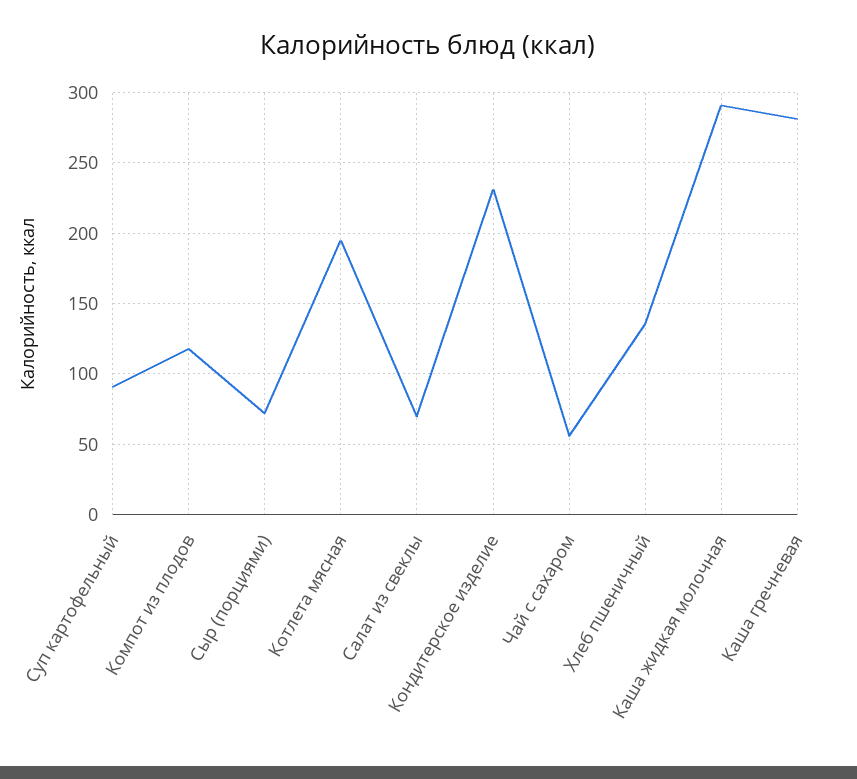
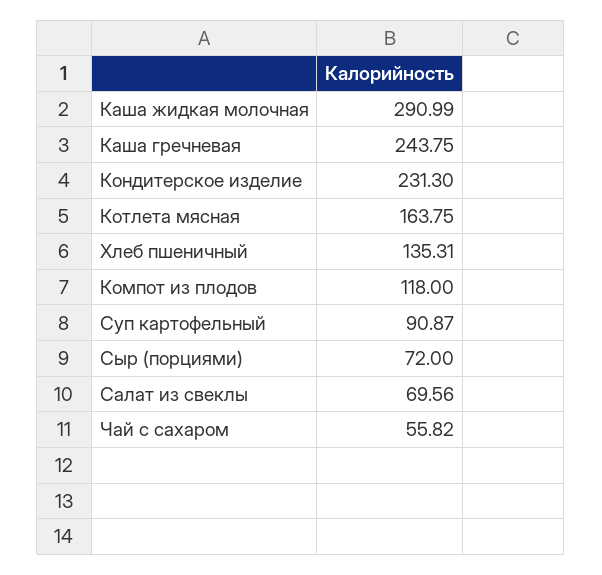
Котлета мясная: 195 -> 163.75
Каша гречневая: 280 -> 243.75

